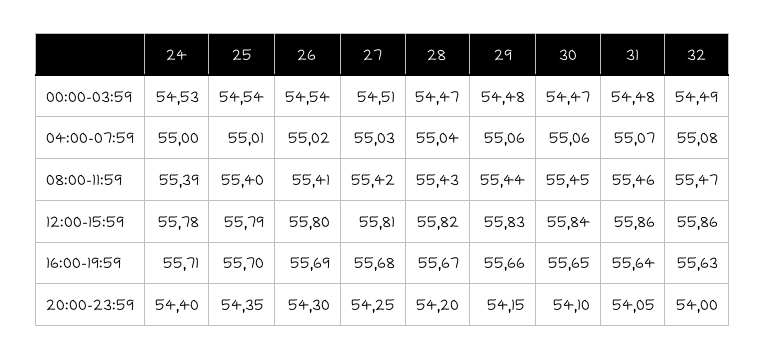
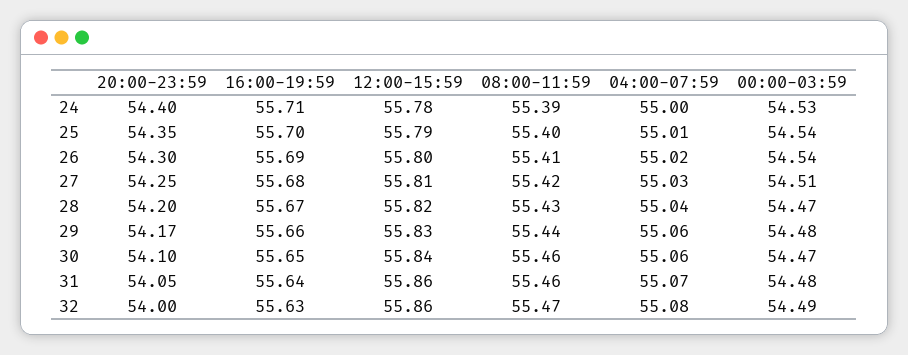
30, 08:00-11:59: 55.45 -> 55.46
29, 20:00-23:59: 54.15 -> 54.17

